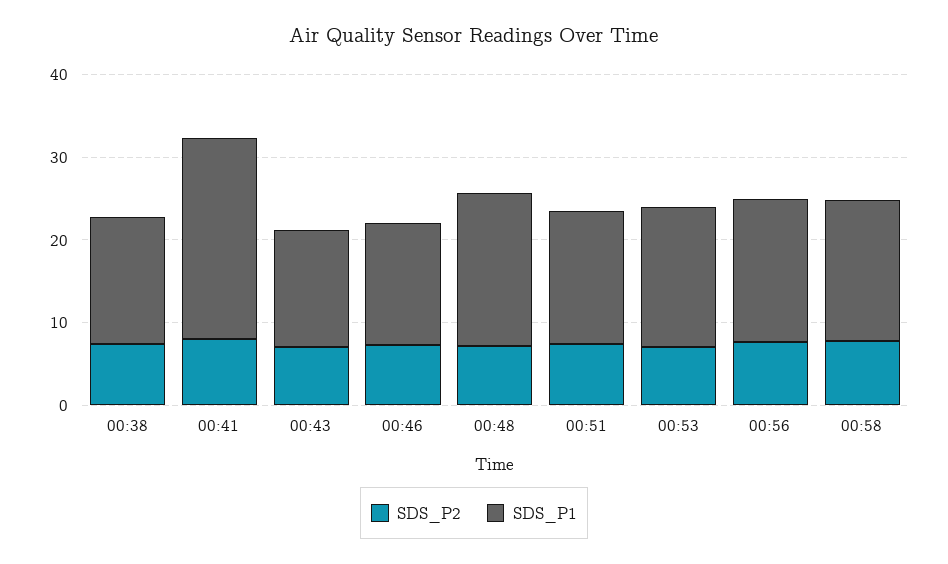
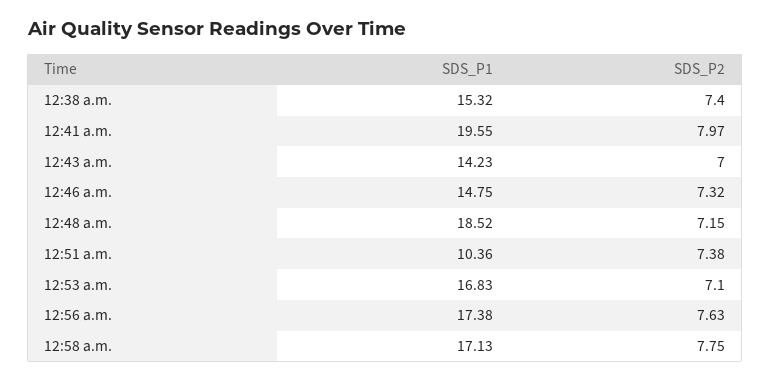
SDS_P1, 00:41: 24 -> 19.55
SDS_P1, 00:51: 16 -> 10.36

